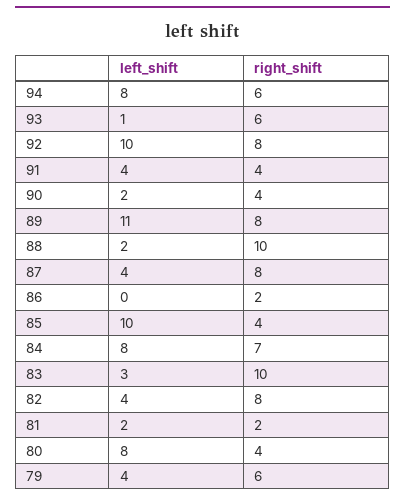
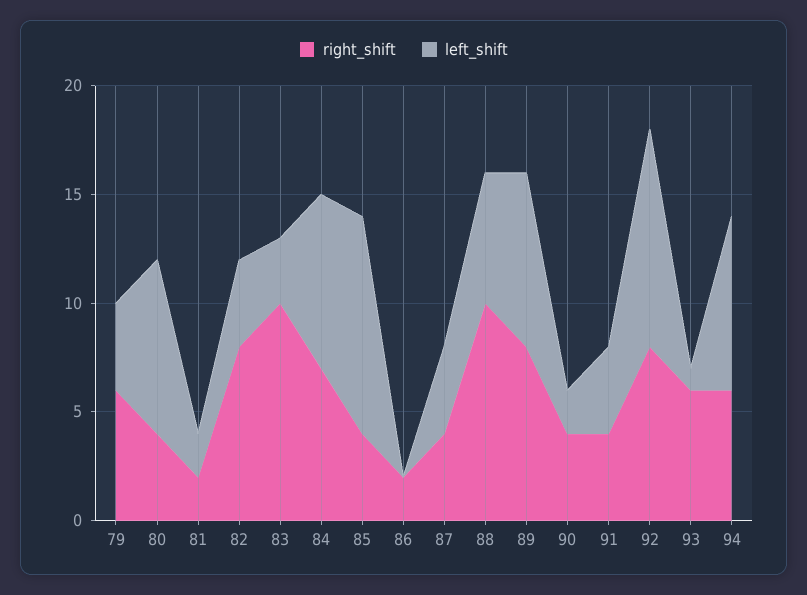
left_shift, 89: 11 -> 8
left_shift, 88: 2 -> 6
right_shift, 87: 8 -> 4

